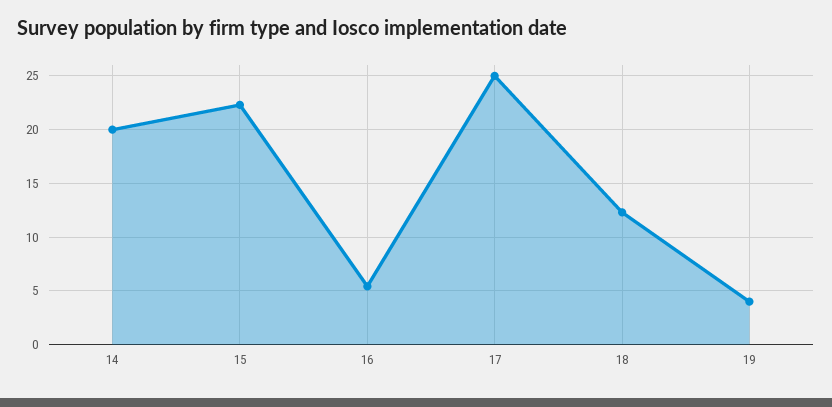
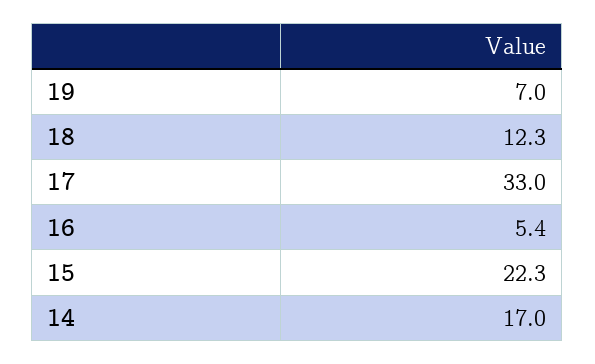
14: 20 -> 17
17: 25 -> 33
19: 4 -> 7

